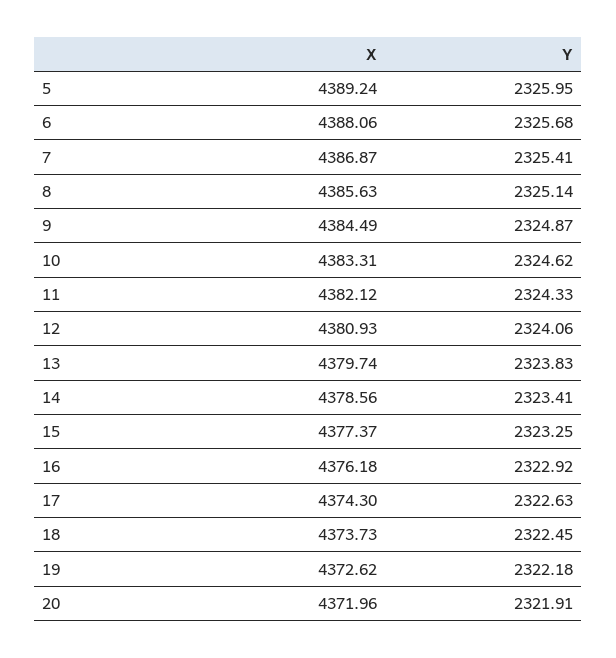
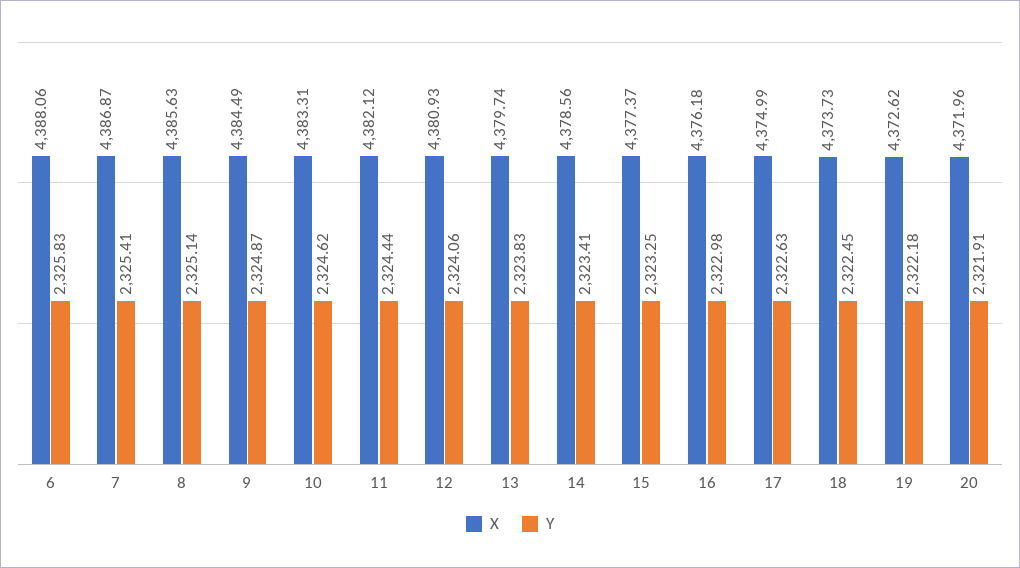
X, 5: 4389.24 -> none
Y, 5: 2325.95 -> none
Y, 6: 2325.68 -> 2325.83
Y, 11: 2324.33 -> 2324.44
Y, 16: 2322.92 -> 2322.98
X, 17: 4374.3 -> 4374.99

